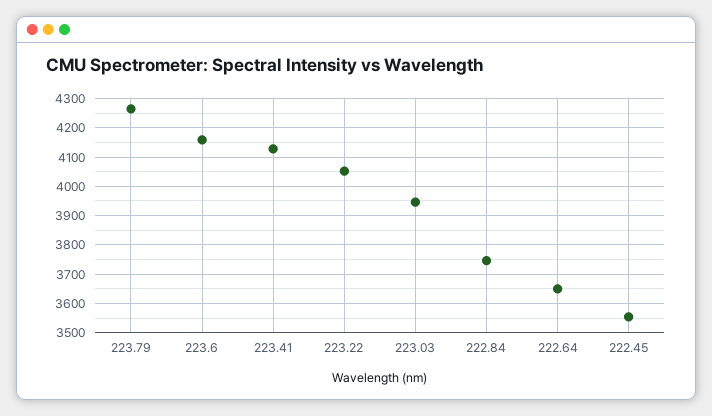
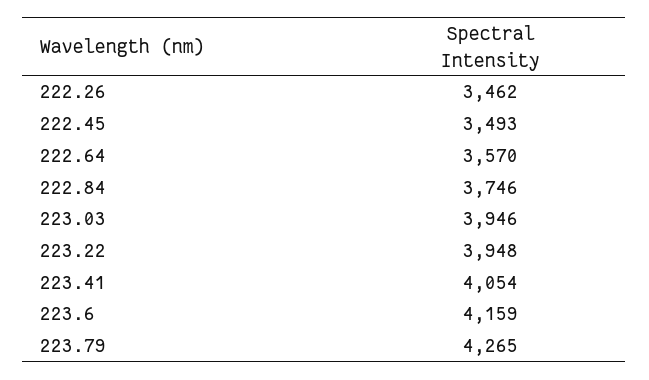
223.41: 4125 -> 4054
223.22: 4050 -> 3948
222.64: 3650 -> 3570
222.45: 3550 -> 3493
222.26: none -> 3462

